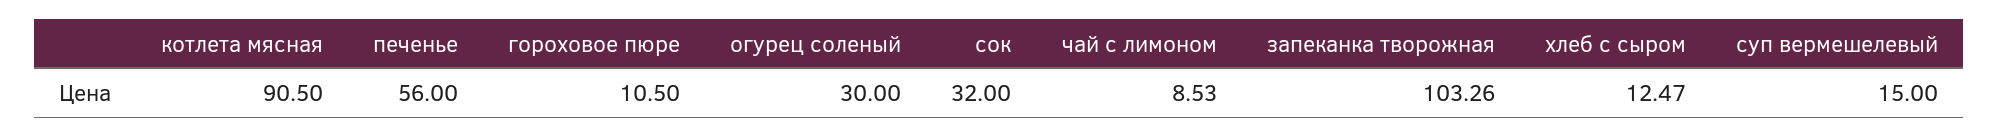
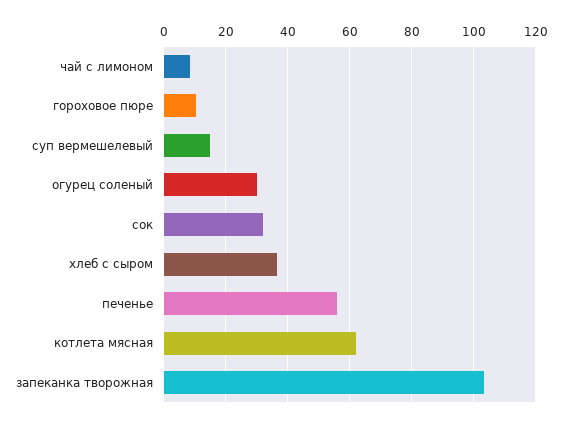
котлета мясная: 90.5 -> 62
хлеб с сыром: 12.47 -> 36

